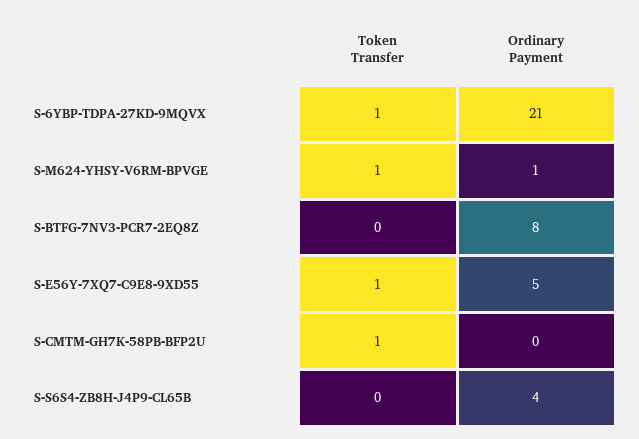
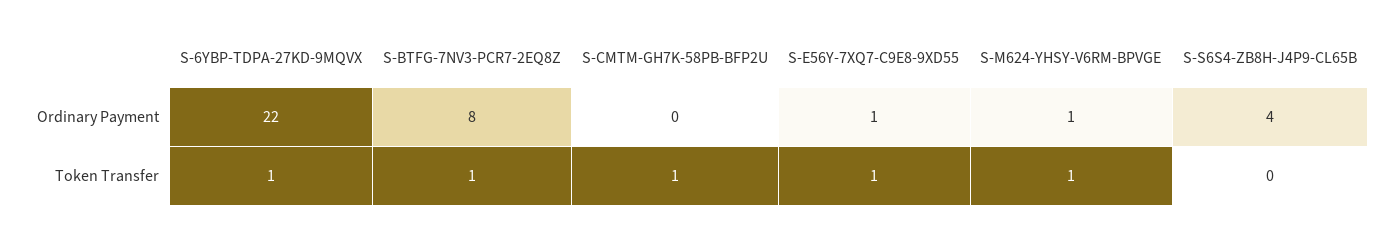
Ordinary Payment, S-6YBP-TDPA-27KD-9MQVX: 21 -> 22
Token Transfer, S-BTFG-7NV3-PCR7-2EQ8Z: 0 -> 1
Ordinary Payment, S-E56Y-7XQ7-C9E8-9XD55: 5 -> 1

